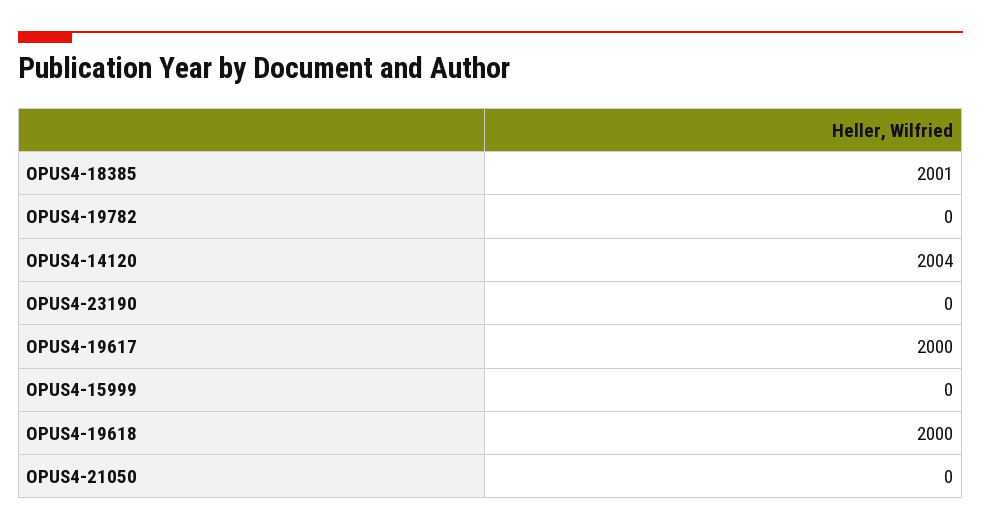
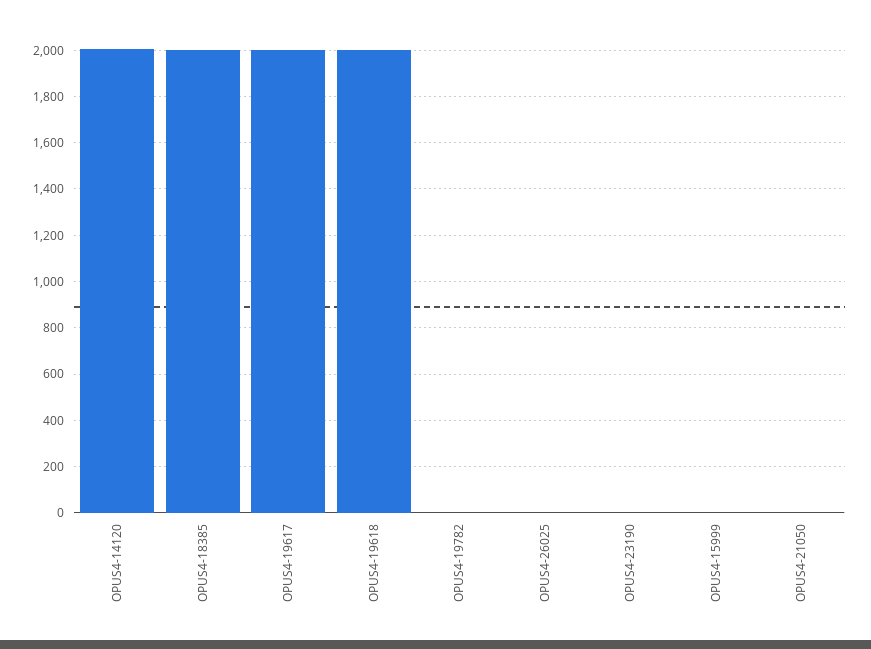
OPUS4-26025: none -> 0

